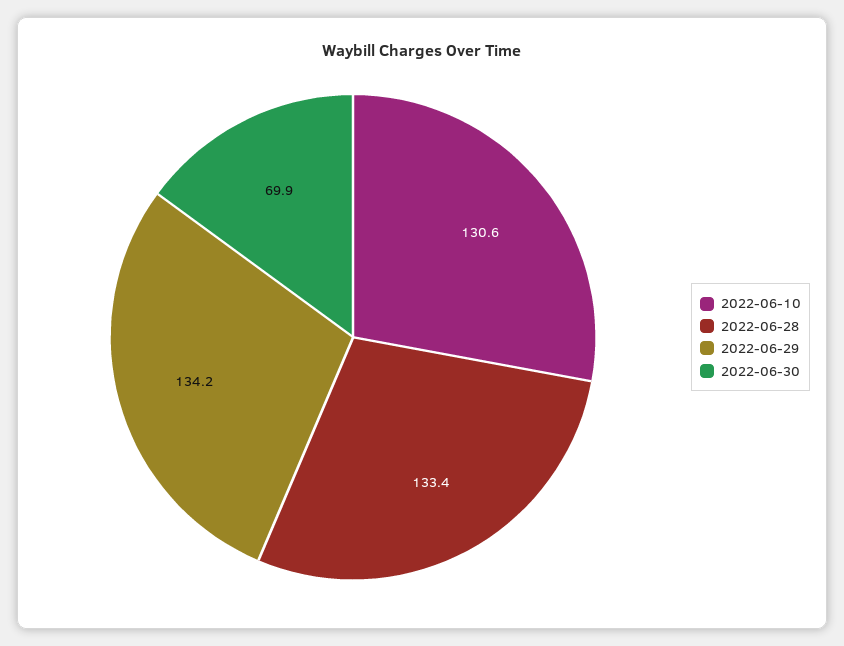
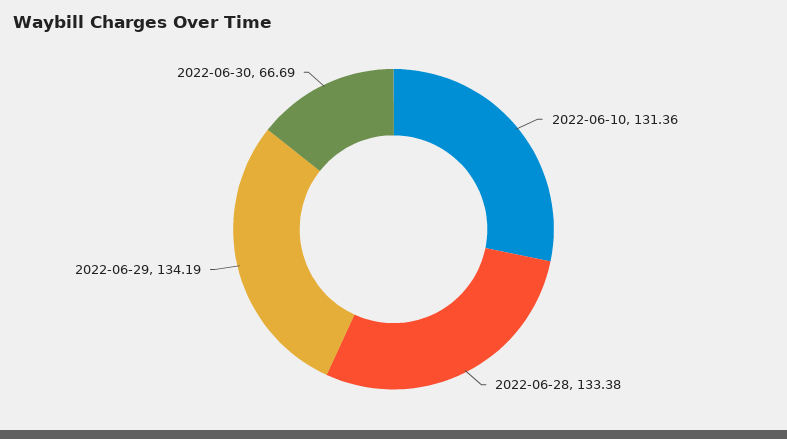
2022-06-10: 130.6 -> 131.36
2022-06-30: 69.9 -> 66.69

